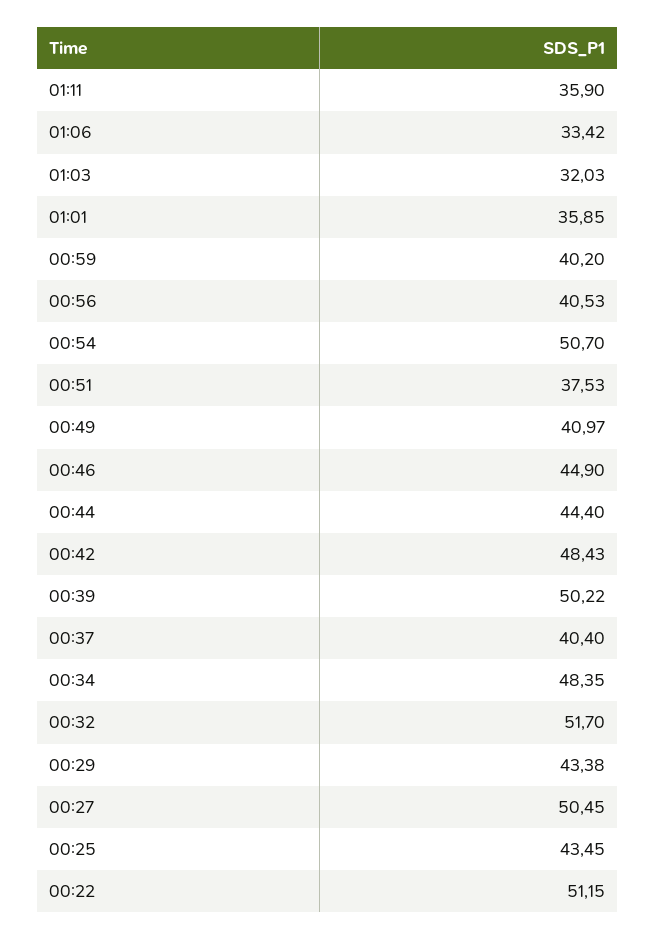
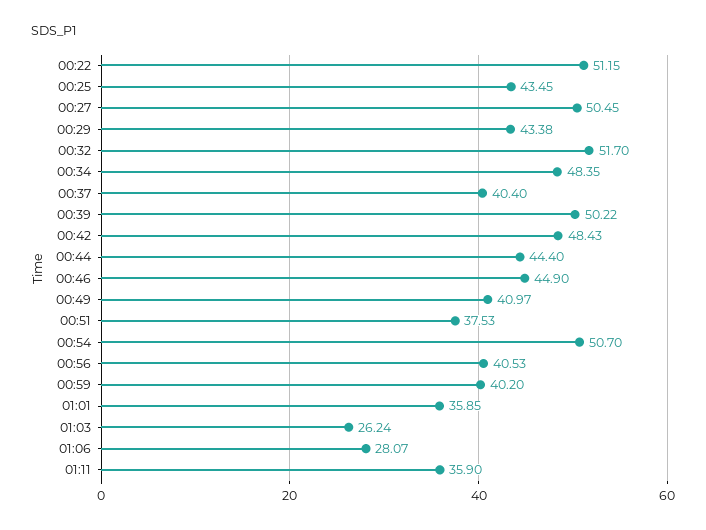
01:06: 33.42 -> 28.07
01:03: 32.03 -> 26.24

